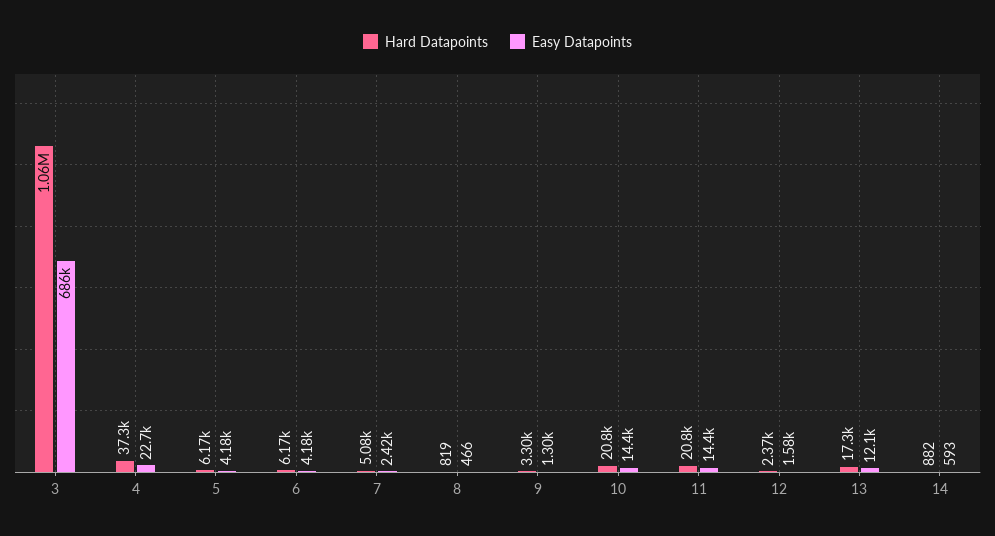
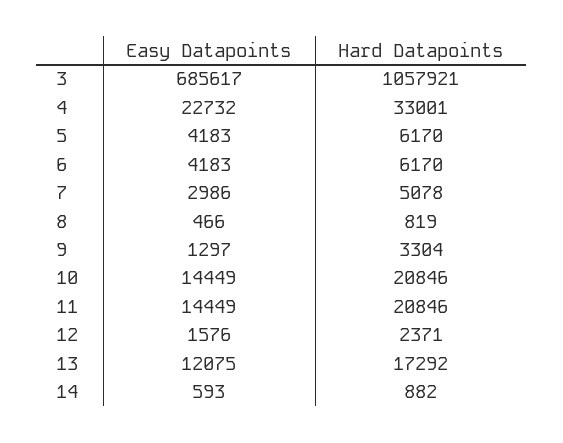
Hard Datapoints, 4: 37300 -> 33001
Easy Datapoints, 7: 2420 -> 2986

